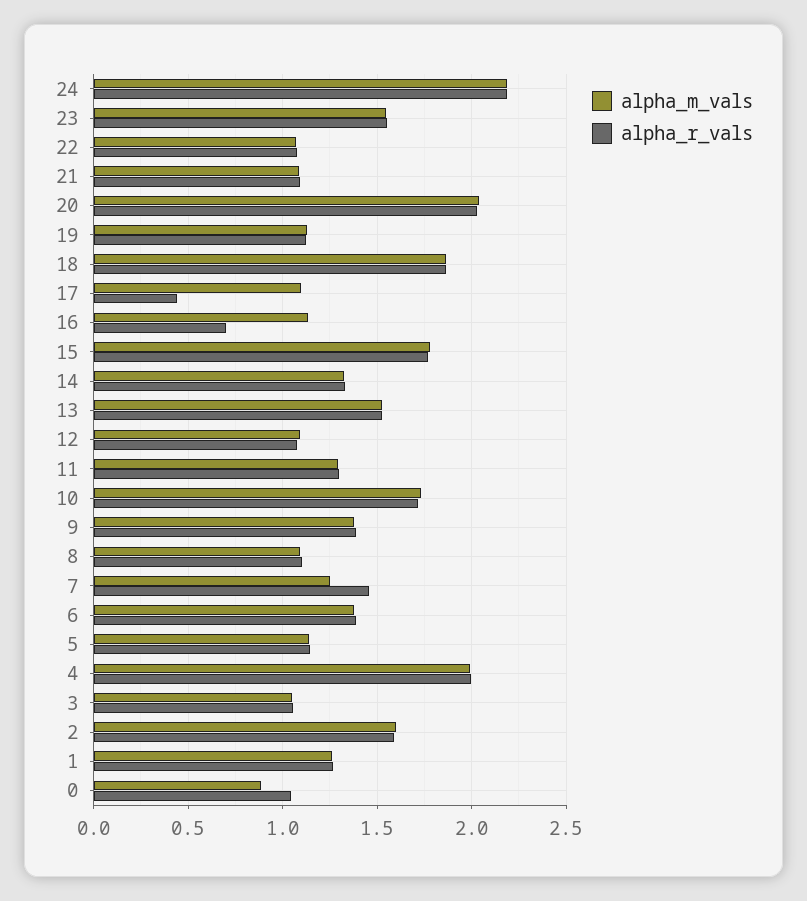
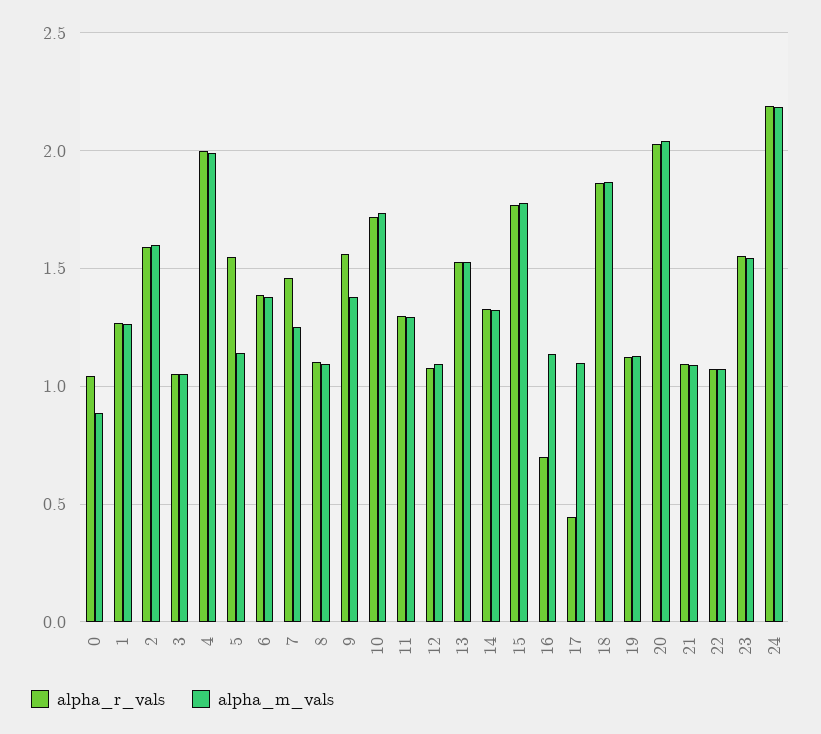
alpha_r_vals, 9: 1.4 -> 1.55
alpha_r_vals, 5: 1.15 -> 1.55

